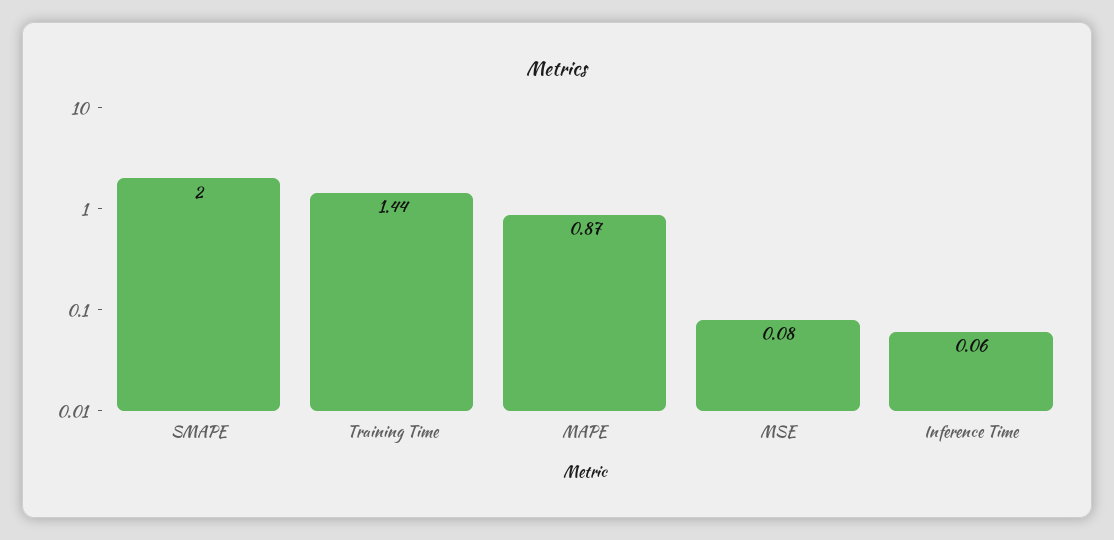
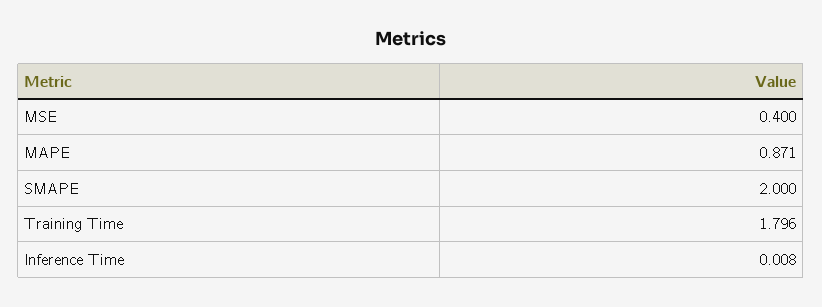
Training Time: 1.44 -> 1.796
MSE: 0.08 -> 0.4
Inference Time: 0.06 -> 0.008

